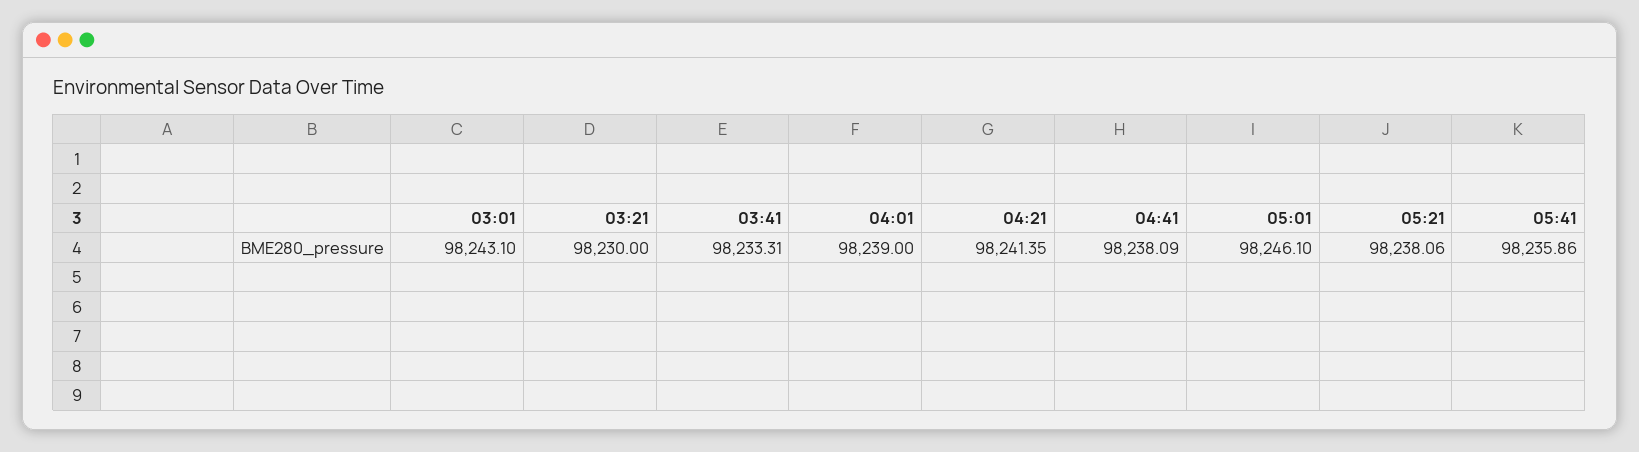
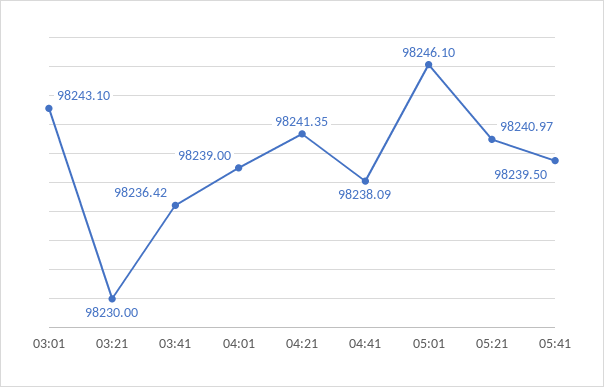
03:41: 98233.31 -> 98236.42
05:21: 98238.06 -> 98240.97
05:41: 98235.86 -> 98239.5

